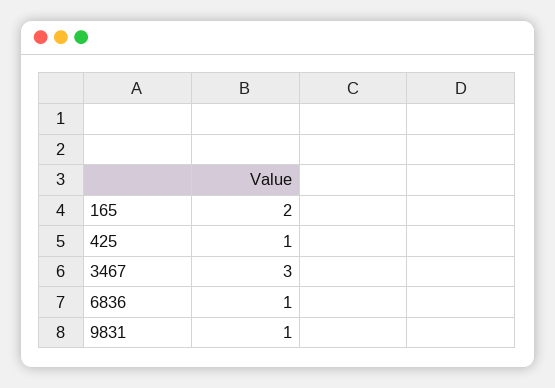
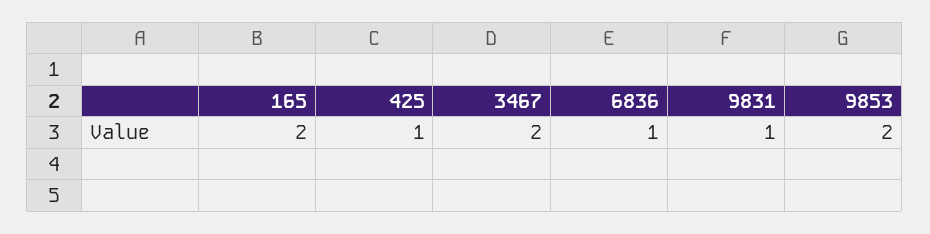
3467: 3 -> 2
9853: none -> 2

